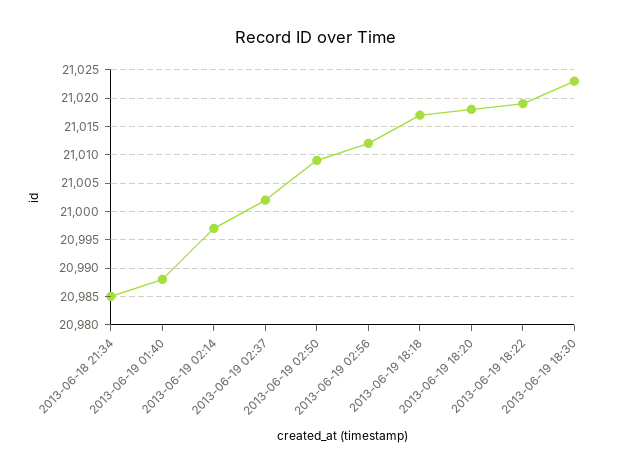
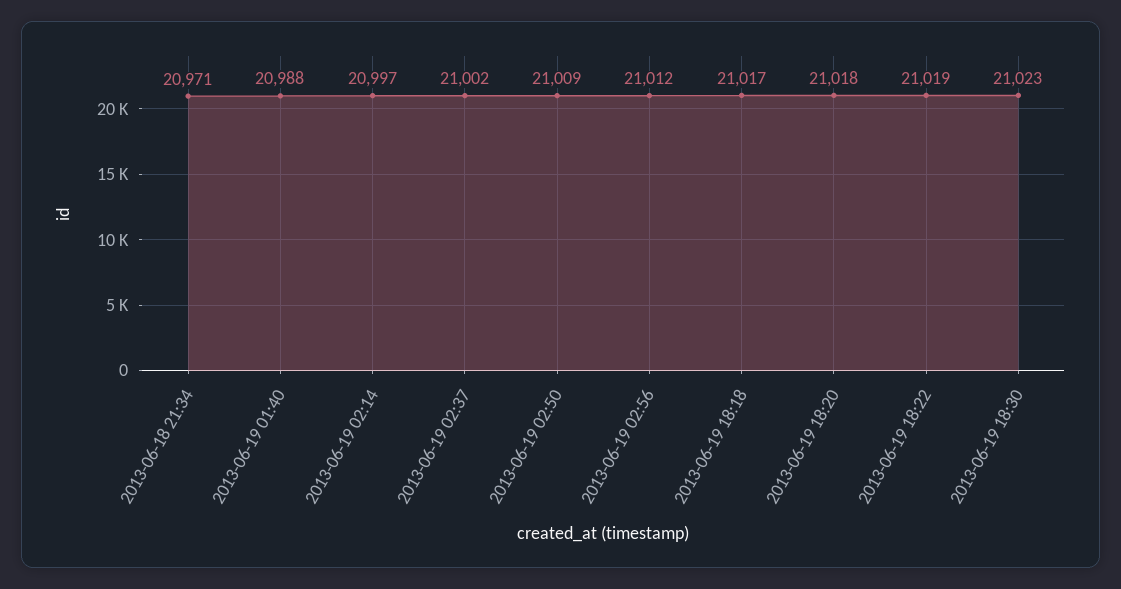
2013-06-18 21:34: 20985 -> 20971

